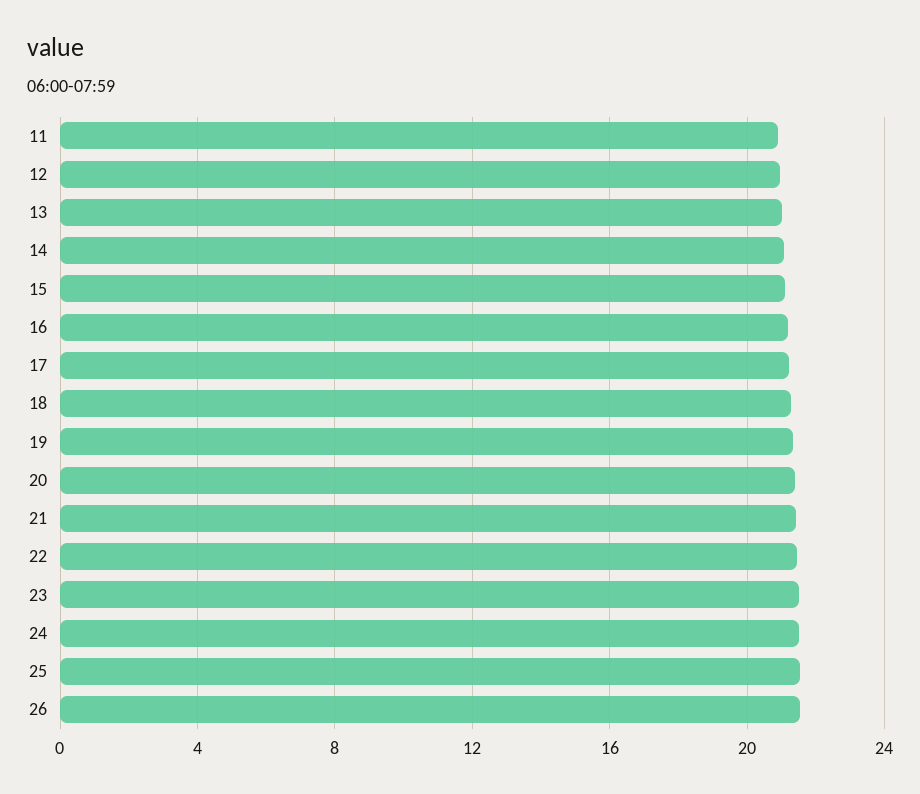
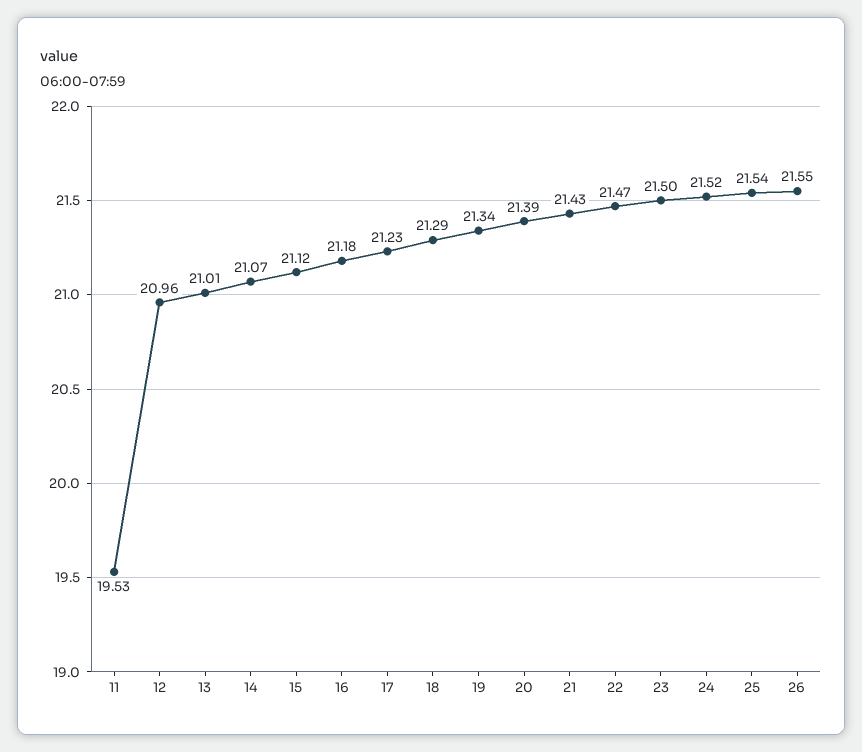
11: 21 -> 19.53

